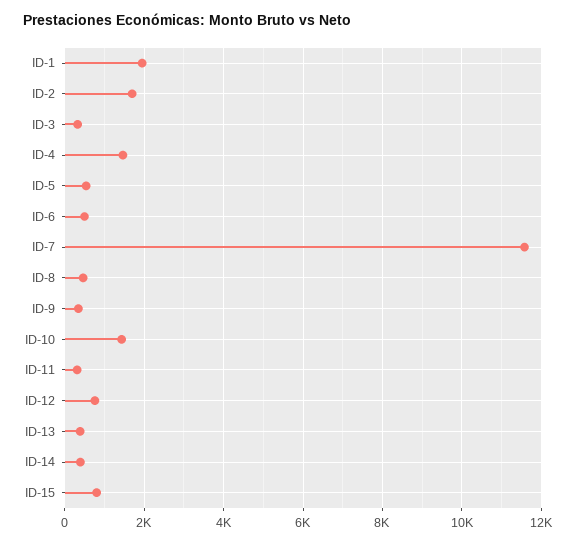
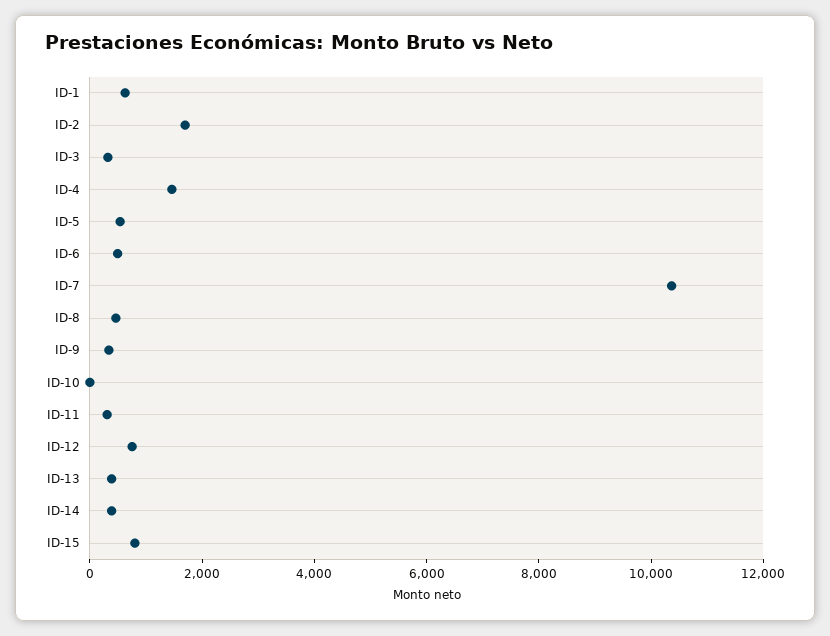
ID-1: 2000 -> 500
ID-7: 11600 -> 10500
ID-10: 1400 -> 0

